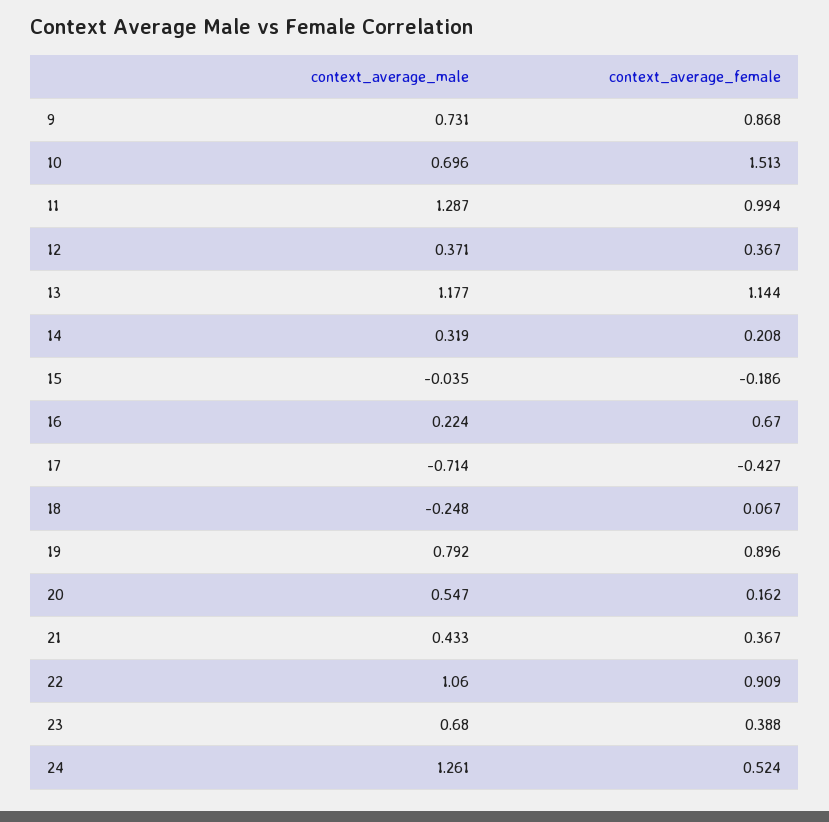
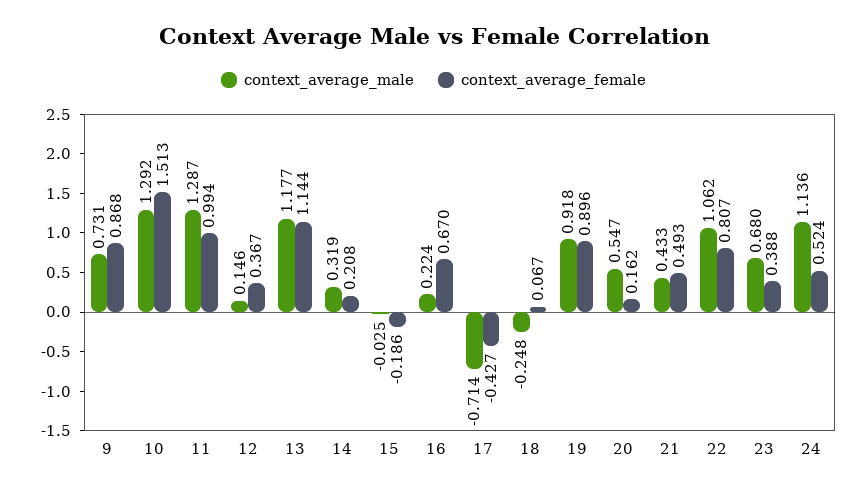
context_average_male, 10: 0.696 -> 1.292
context_average_male, 12: 0.371 -> 0.146
context_average_male, 15: -0.035 -> -0.025
context_average_male, 19: 0.792 -> 0.918
context_average_female, 21: 0.367 -> 0.493
context_average_male, 22: 1.06 -> 1.062
context_average_female, 22: 0.909 -> 0.807
context_average_male, 24: 1.261 -> 1.136

